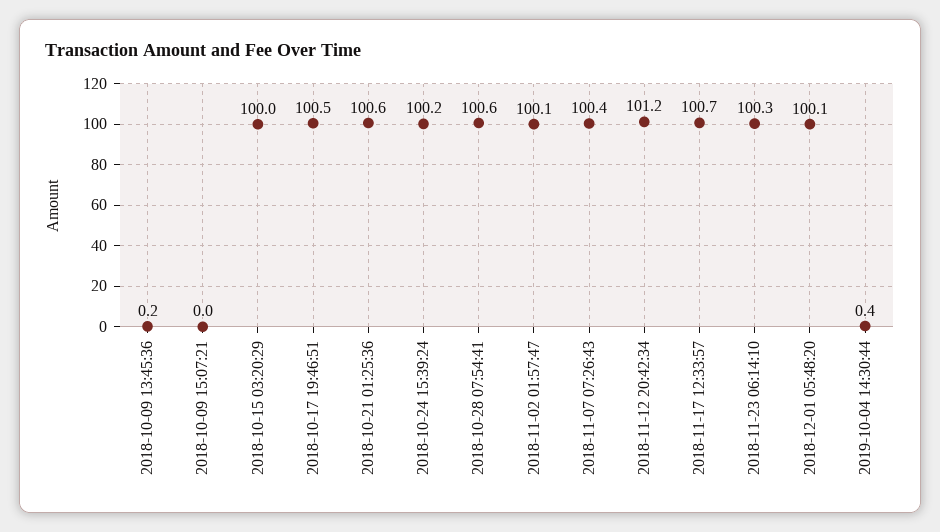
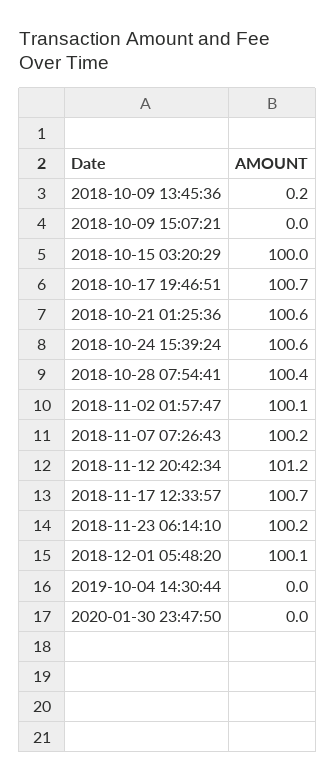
2018-10-17 19:46:51: 100.5 -> 100.7
2018-10-24 15:39:24: 100.2 -> 100.6
2018-10-28 07:54:41: 100.6 -> 100.4
2018-11-07 07:26:43: 100.4 -> 100.2
2018-11-23 06:14:10: 100.3 -> 100.2
2019-10-04 14:30:44: 0.4 -> 0
2020-01-30 23:47:50: none -> 0

